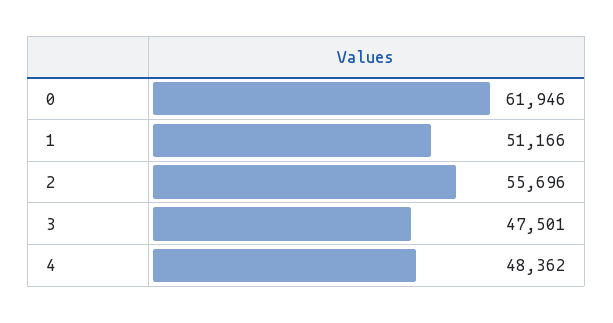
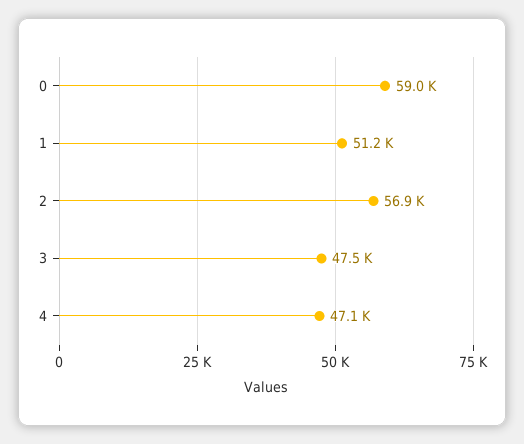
0: 61946 -> 59000
2: 55696 -> 56900
4: 48362 -> 47100

